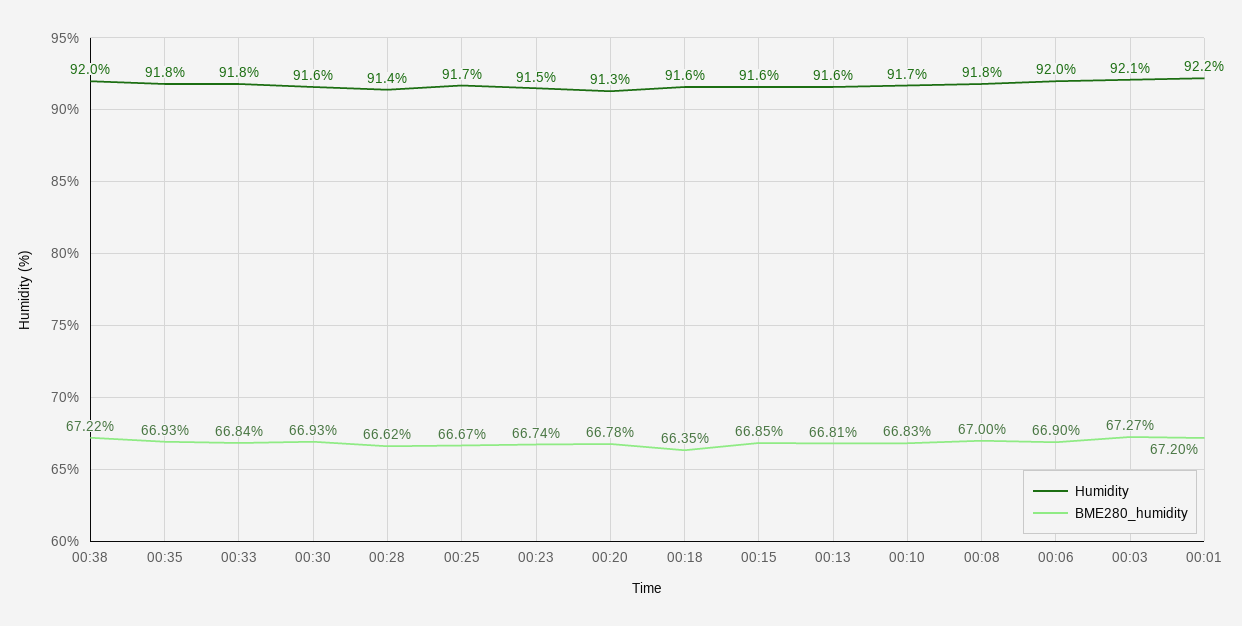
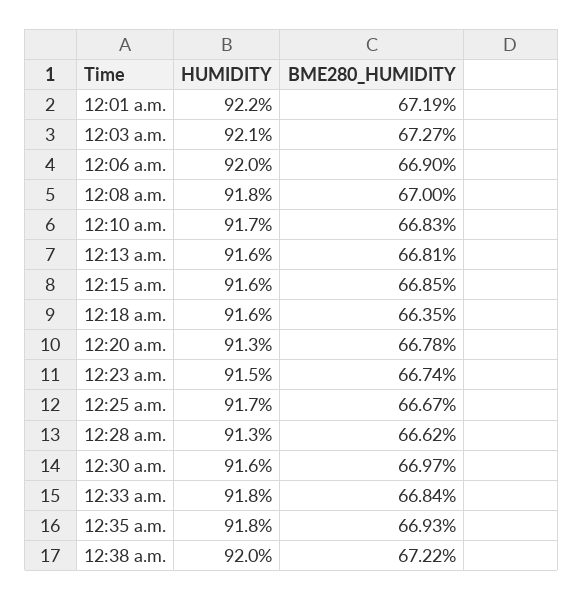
BME280_humidity, 00:30: 66.93 -> 66.97
Humidity, 00:28: 91.4 -> 91.3
BME280_humidity, 00:01: 67.2 -> 67.19

